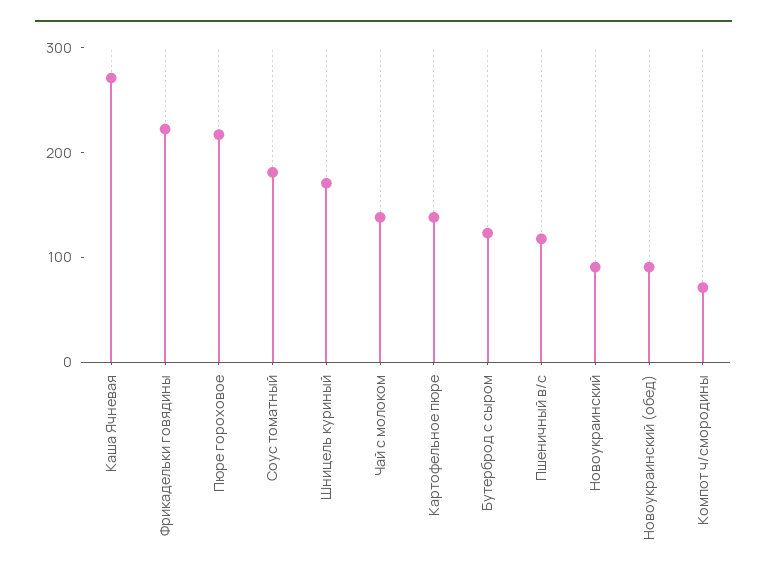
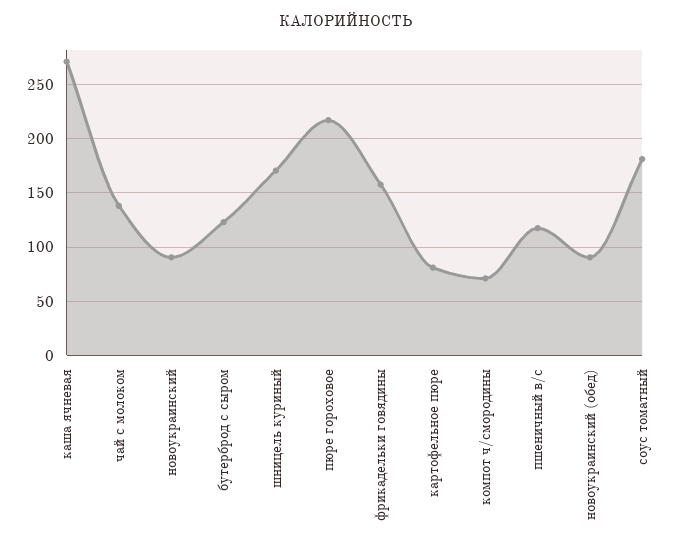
Фрикадельки говядины: 220 -> 160
Картофельное пюре: 140 -> 80

